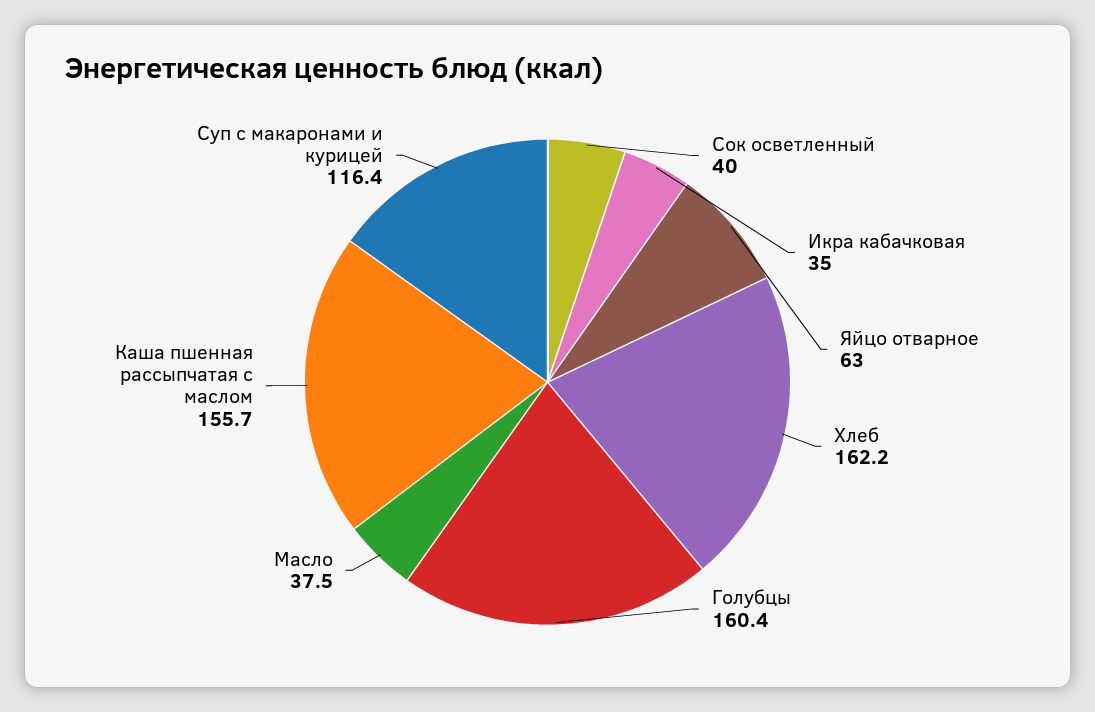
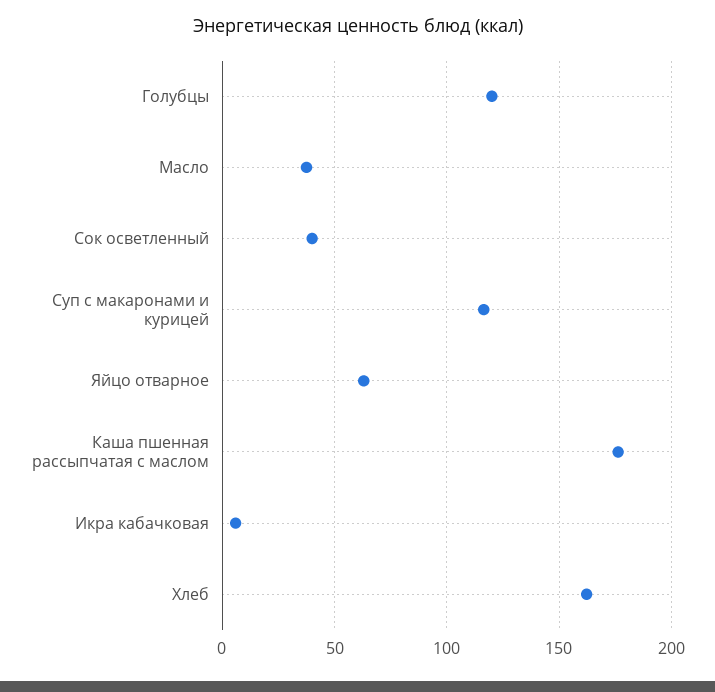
Икра кабачковая: 35 -> 5
Голубцы: 160.4 -> 120
Каша пшенная рассыпчатая с маслом: 155.7 -> 175

